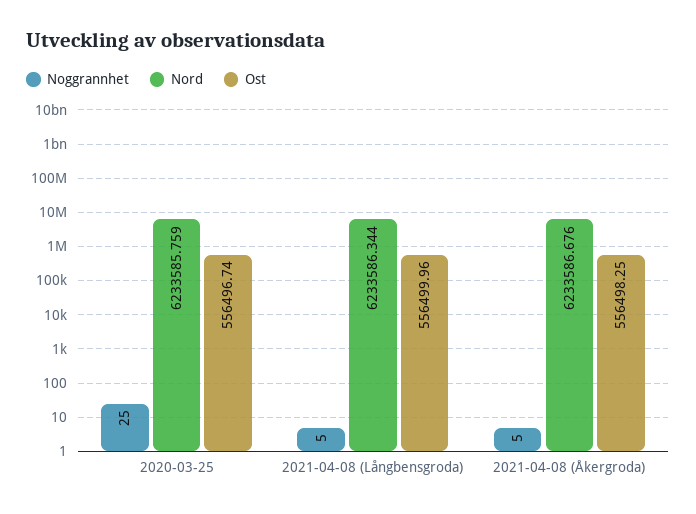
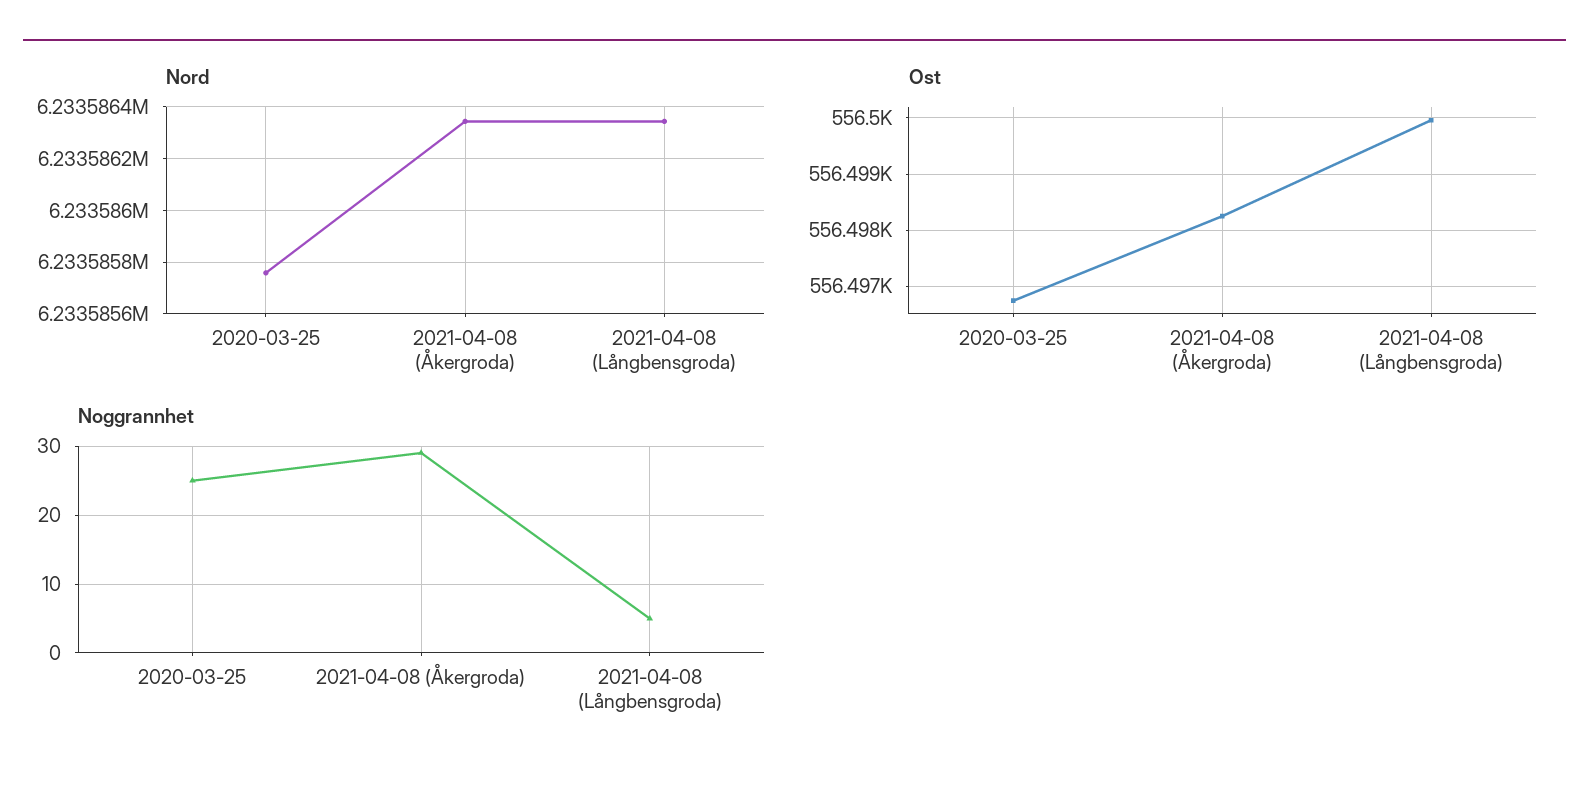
Noggrannhet, 2021-04-08 (Åkergroda): 5 -> 29
Nord, 2021-04-08 (Åkergroda): 6233586.676 -> 6233586.35

